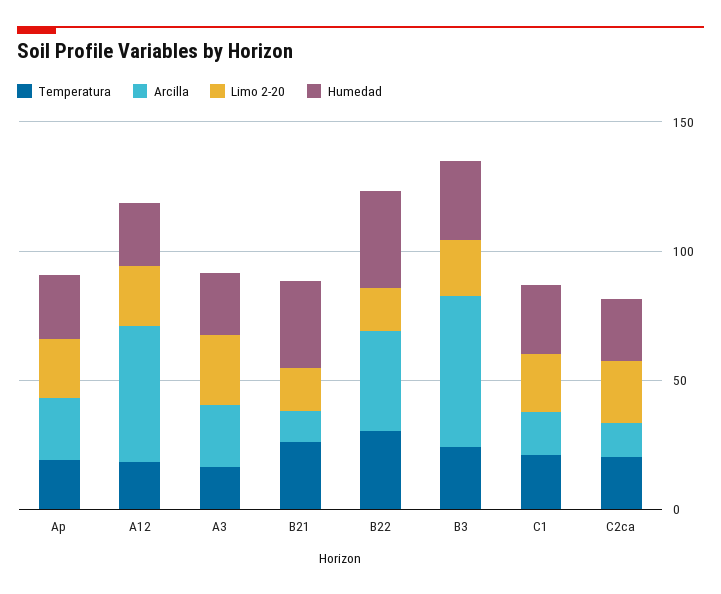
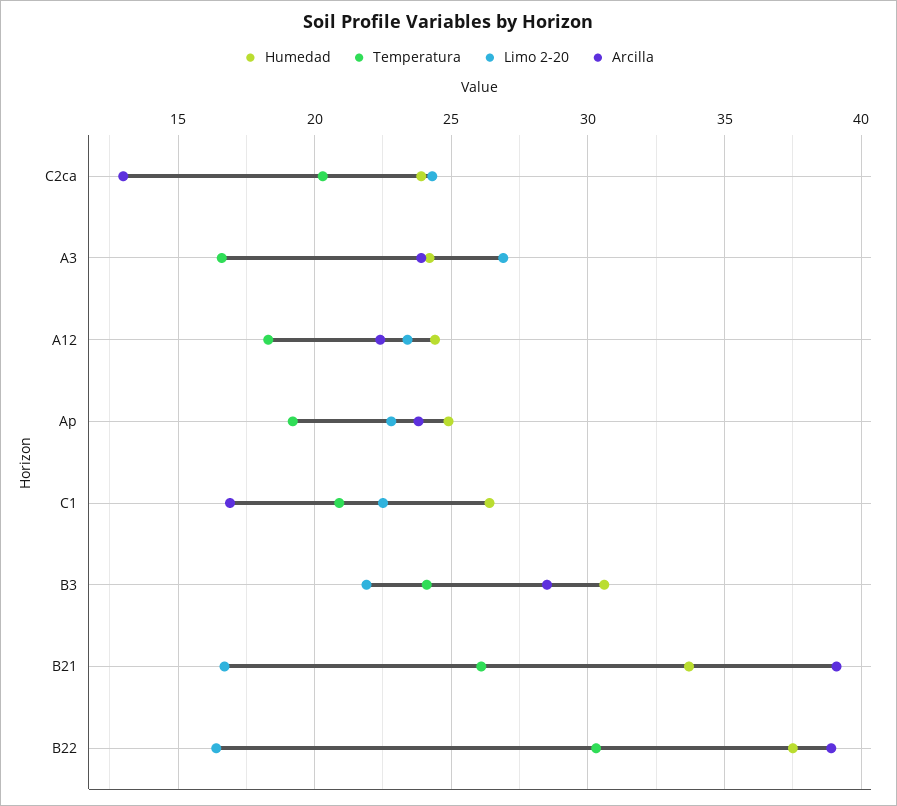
Arcilla, A12: 50 -> 22.5
Arcilla, B21: 10 -> 39
Arcilla, B3: 60 -> 28.5

